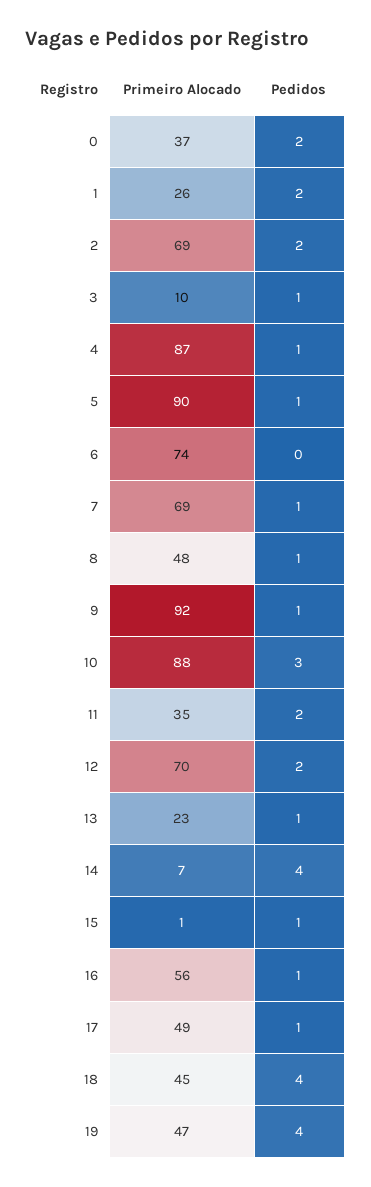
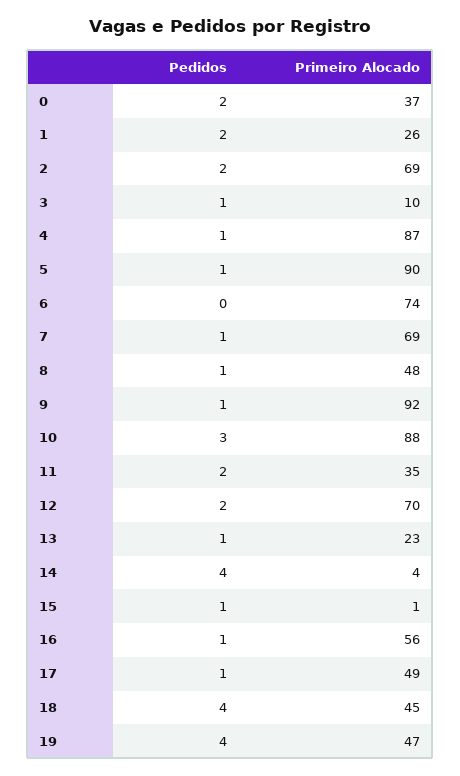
Primeiro Alocado, 14: 7 -> 4

